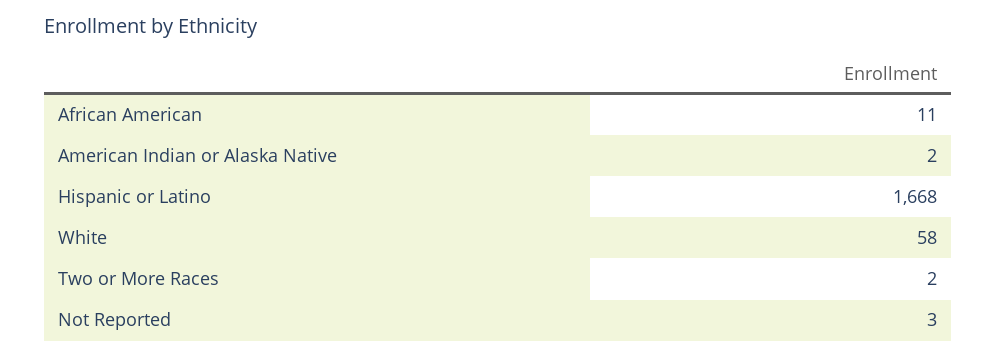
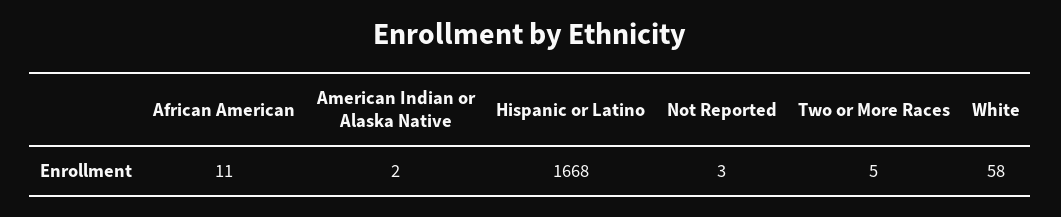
Two or More Races: 2 -> 5

